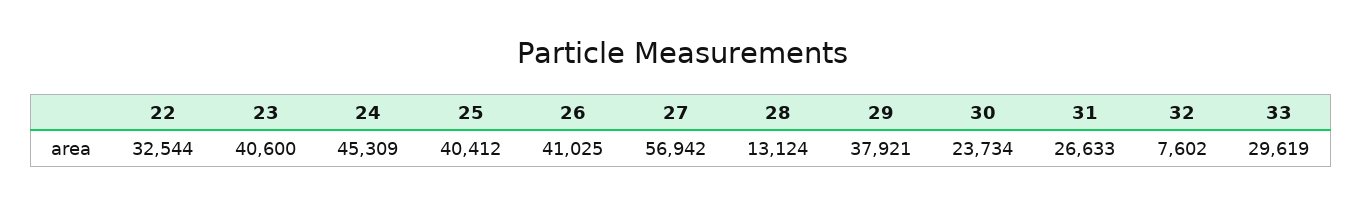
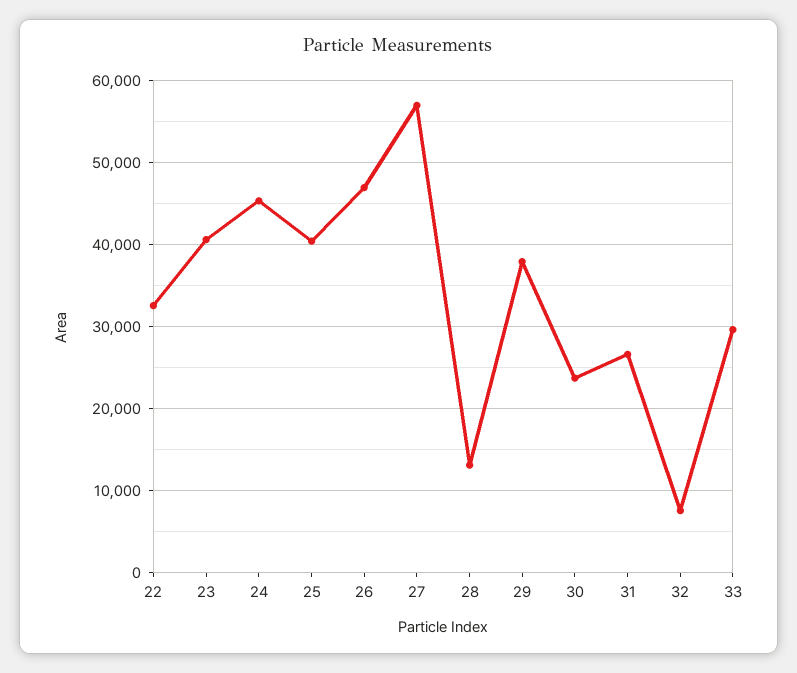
26: 41025 -> 47000

